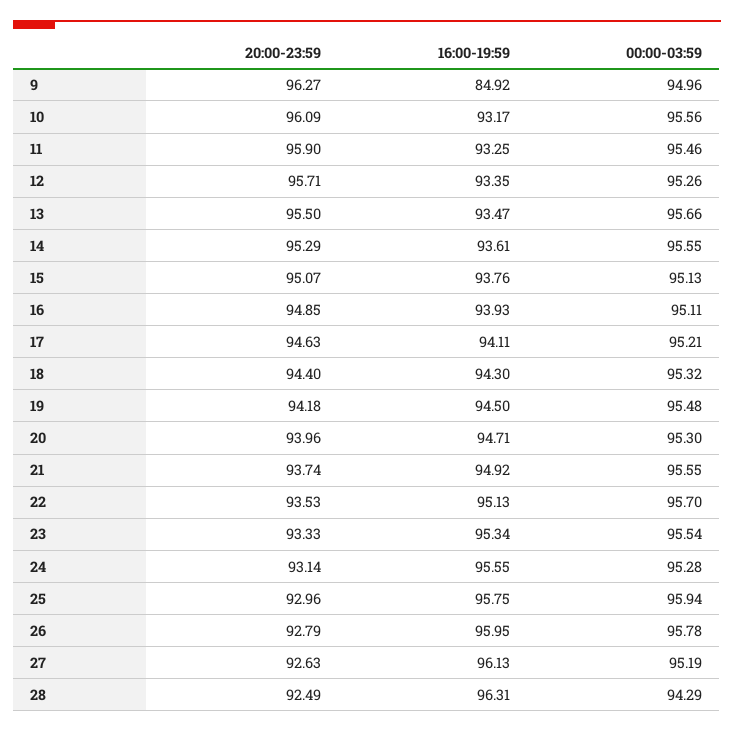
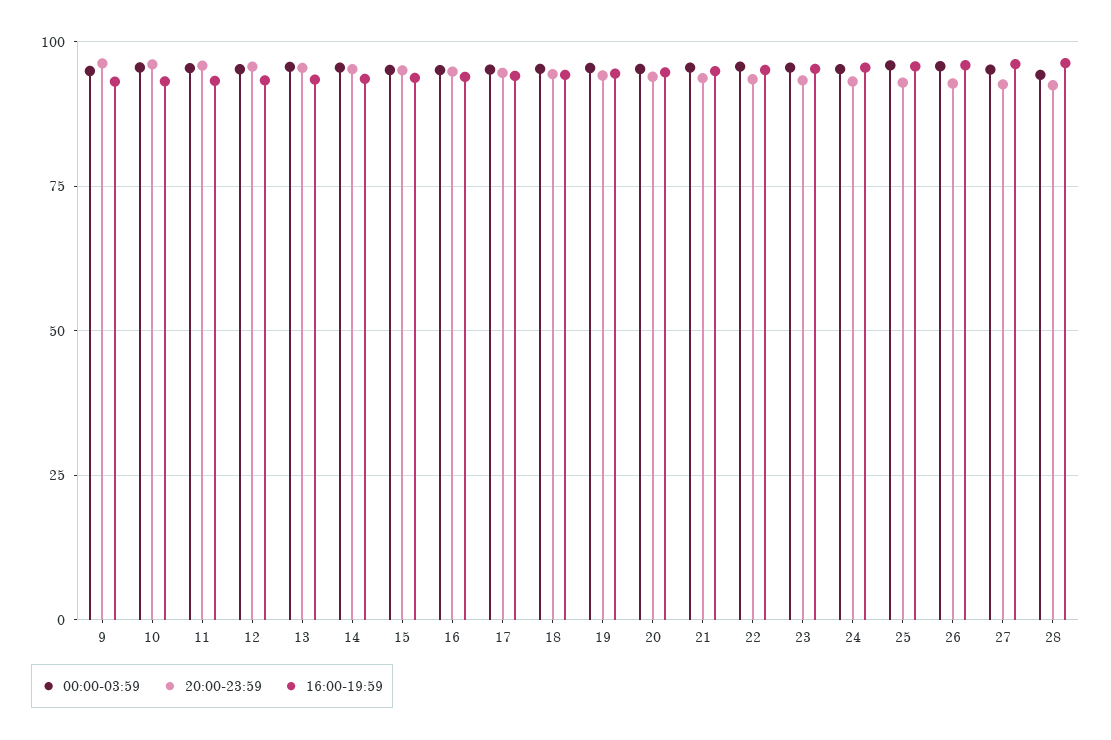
16:00-19:59, 9: 84.92 -> 92.5

